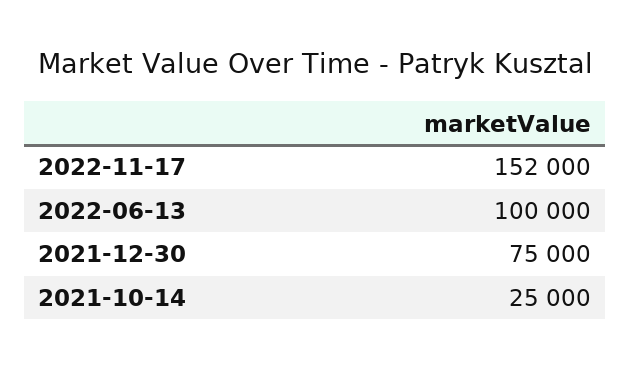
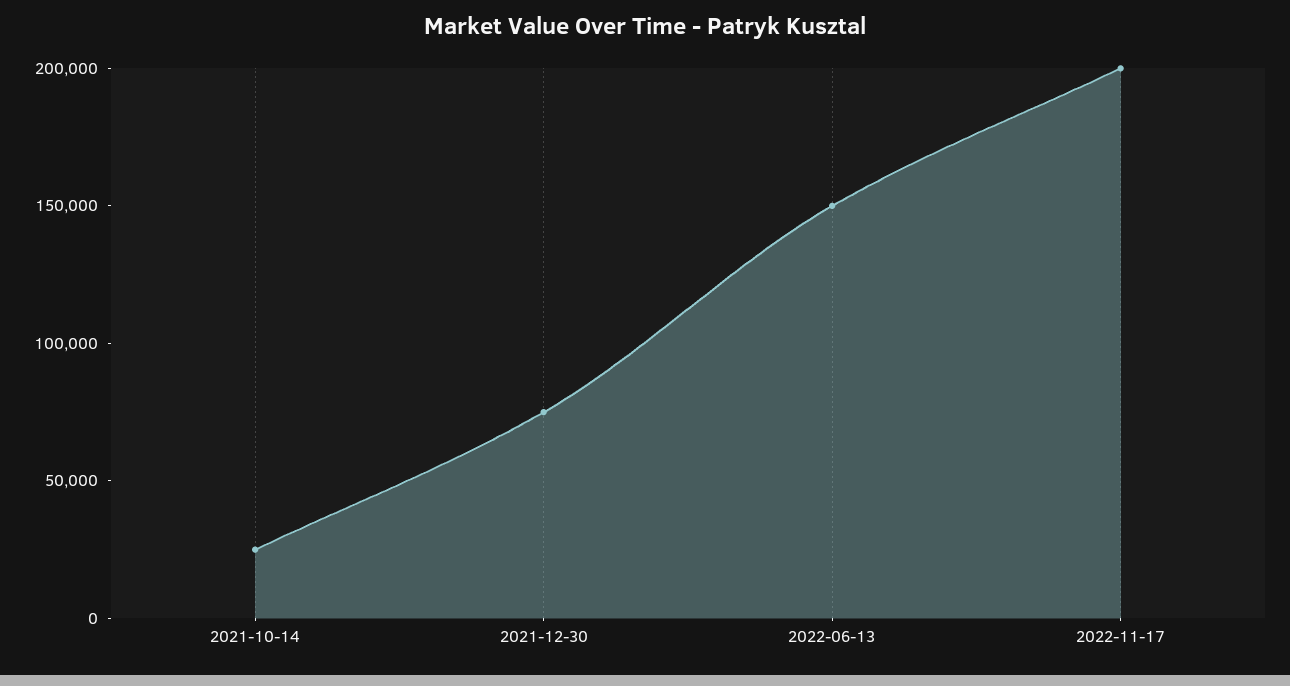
2022-11-17: 152000 -> 200000
2022-06-13: 100000 -> 150000

